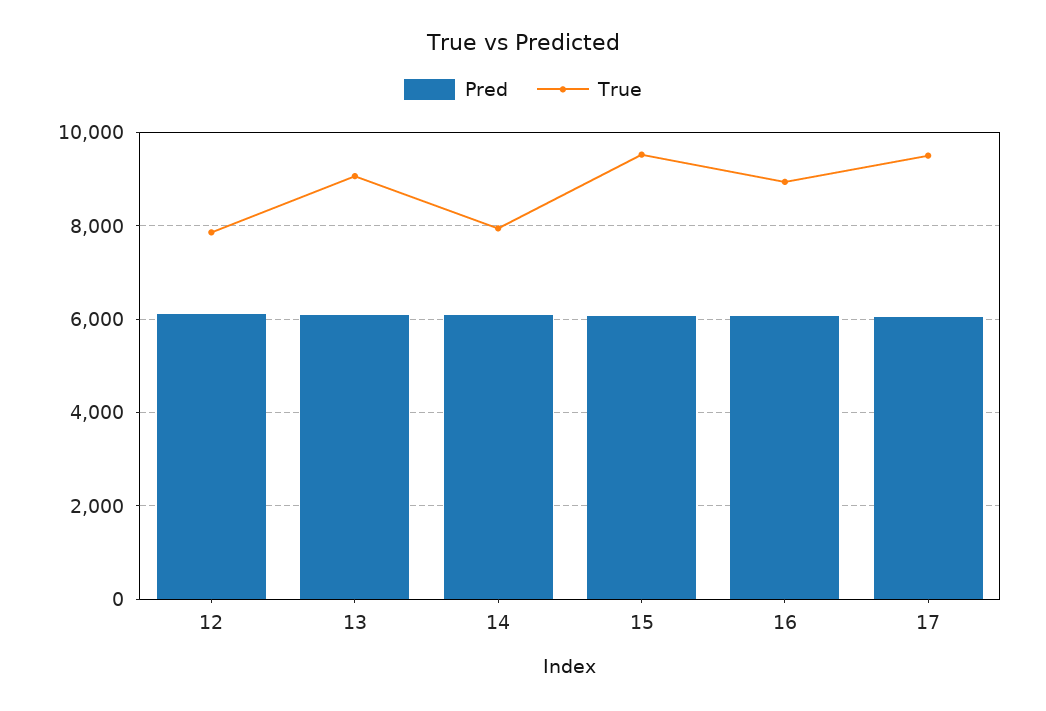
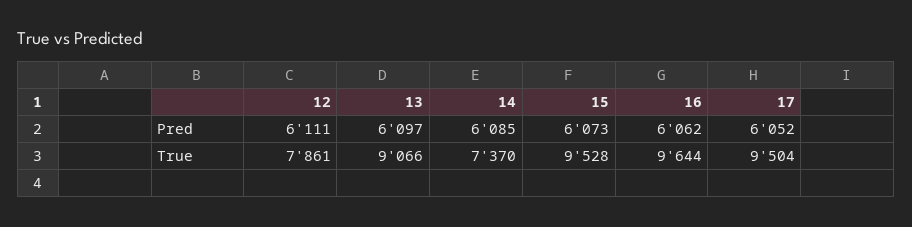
True, 14: 8000 -> 7370
True, 16: 9000 -> 9644

